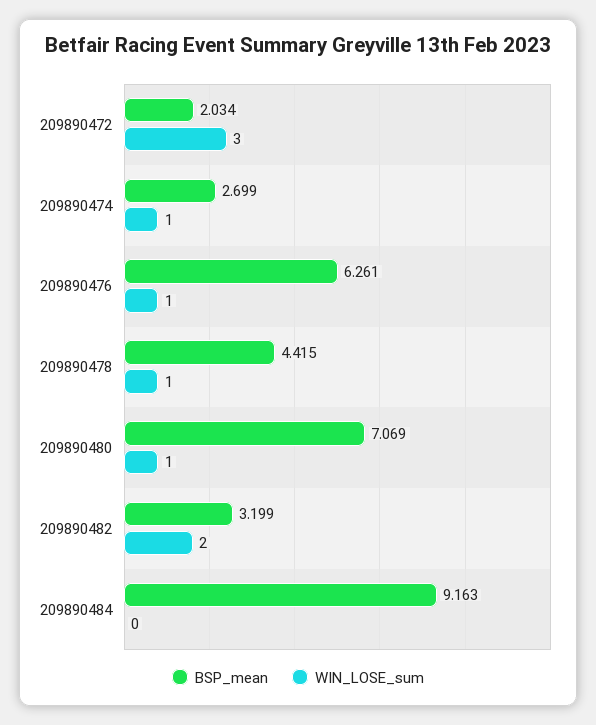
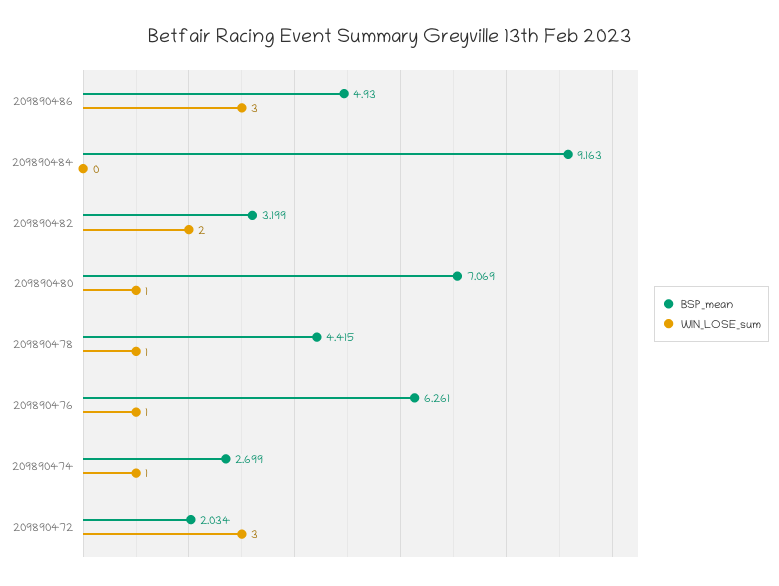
BSP_mean, 209890486: none -> 4.93
WIN_LOSE_sum, 209890486: none -> 3

